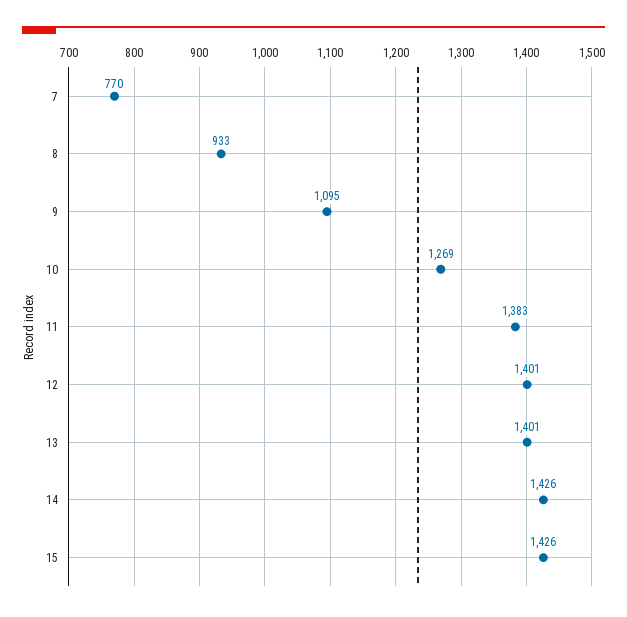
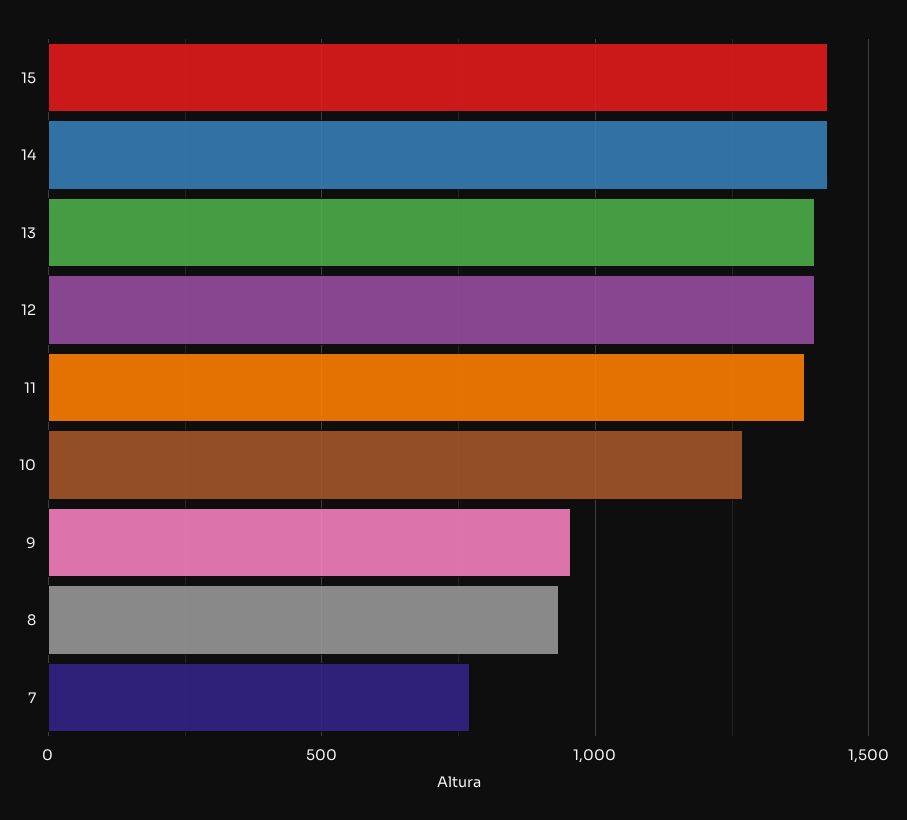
9: 1095 -> 950

